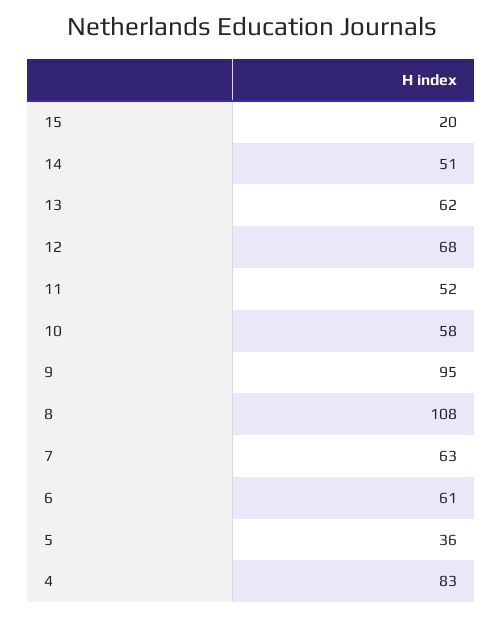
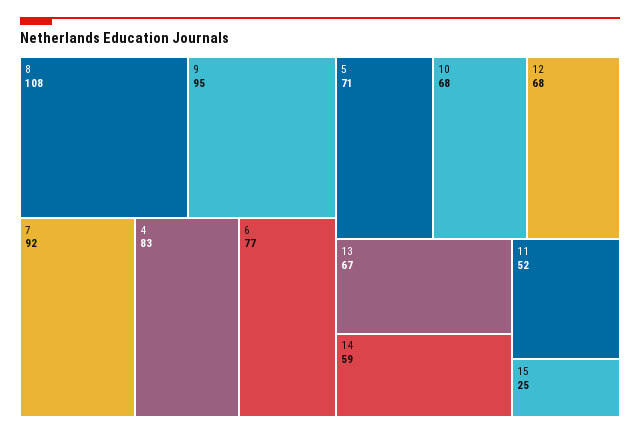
15: 20 -> 25
14: 51 -> 59
13: 62 -> 67
10: 58 -> 68
7: 63 -> 92
6: 61 -> 77
5: 36 -> 71

